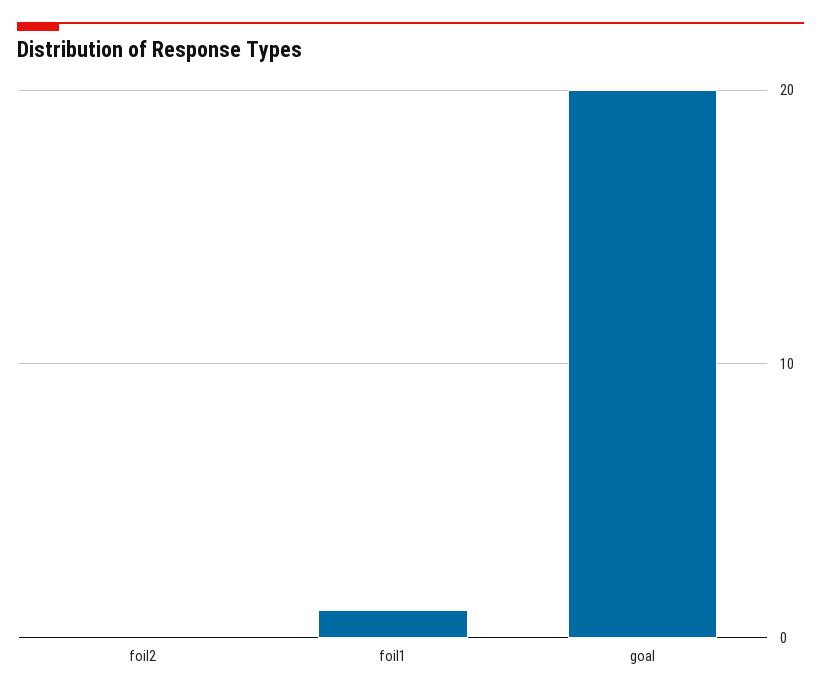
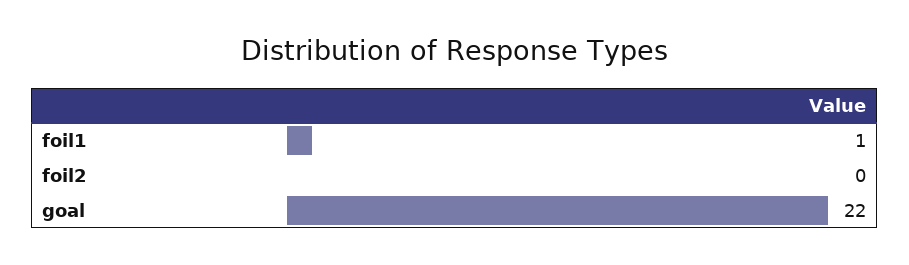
goal: 20 -> 22

